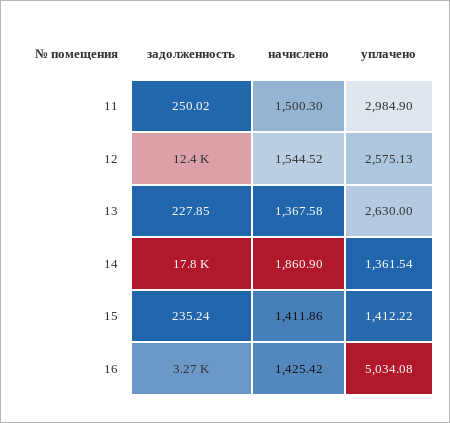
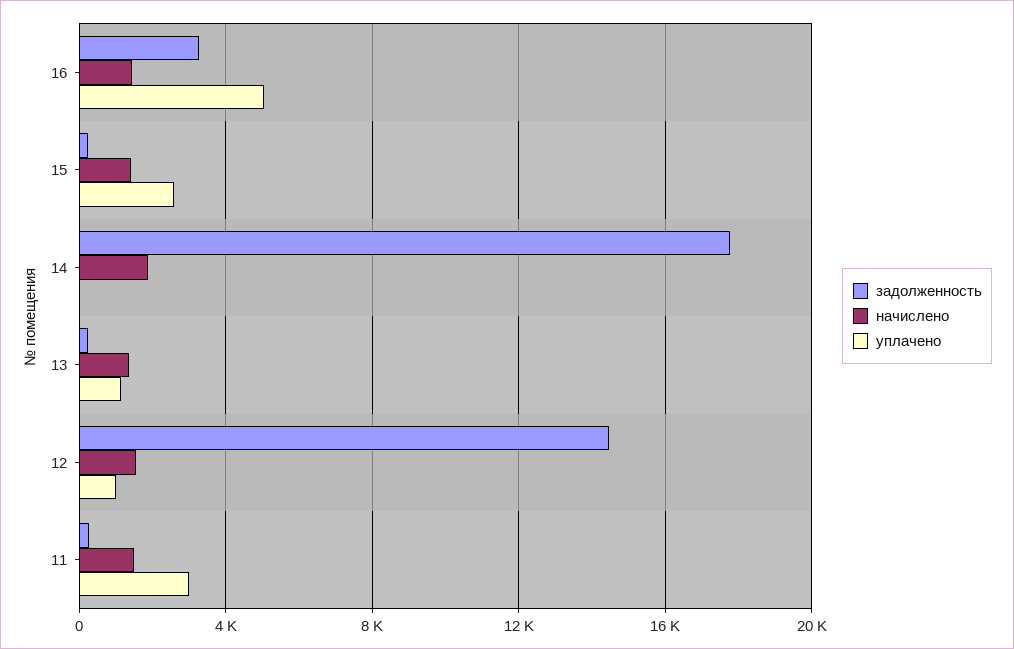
задолженность, 12: 12400 -> 14500
уплачено, 12: 2575.13 -> 1000
уплачено, 13: 2630 -> 1000
уплачено, 14: 1361.54 -> 0
уплачено, 15: 1412.22 -> 2500

